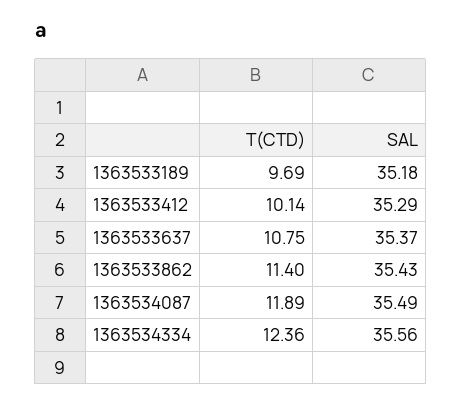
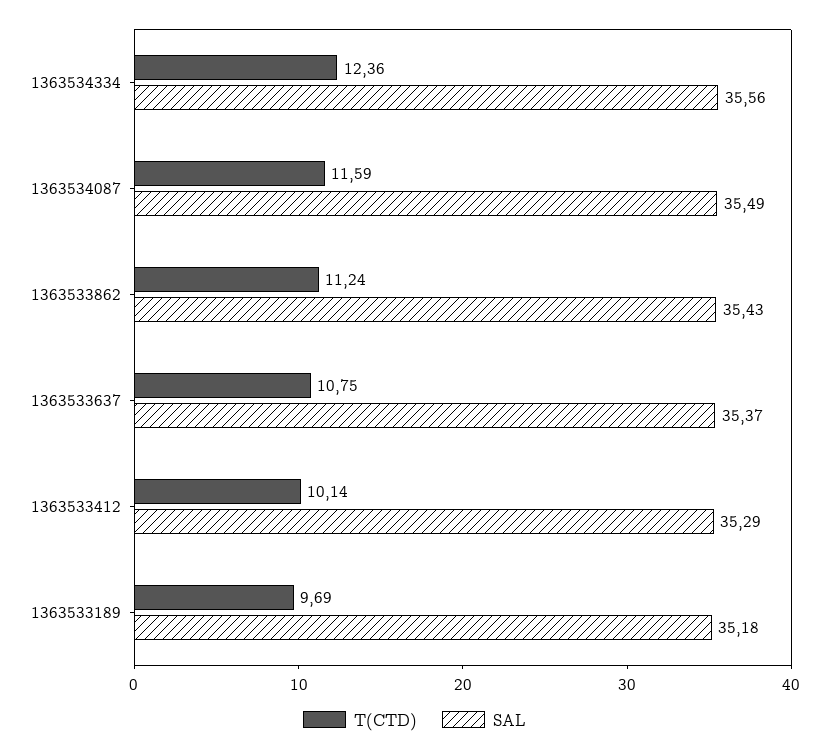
T(CTD), 1363533862: 11.4 -> 11.24
T(CTD), 1363534087: 11.89 -> 11.59

